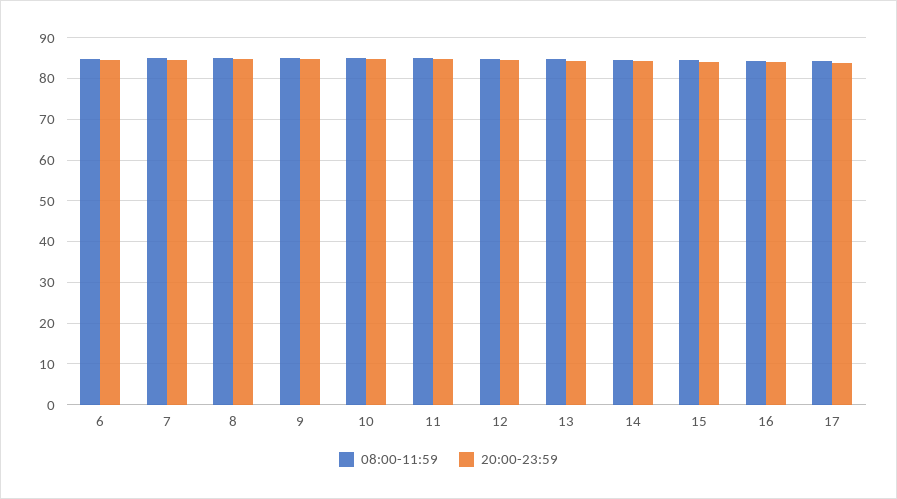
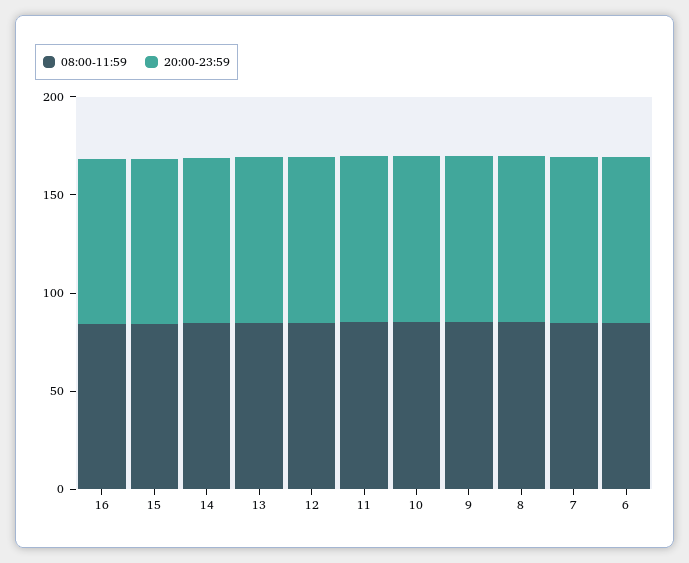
08:00-11:59, 17: 84 -> none
20:00-23:59, 17: 84 -> none

